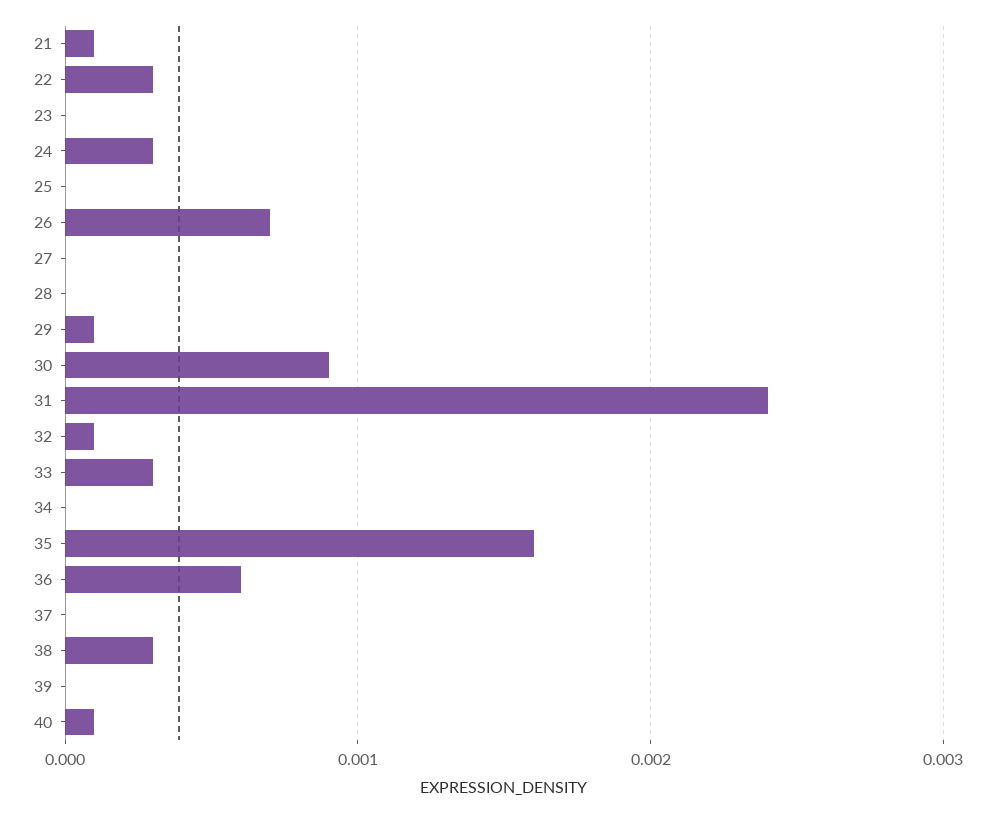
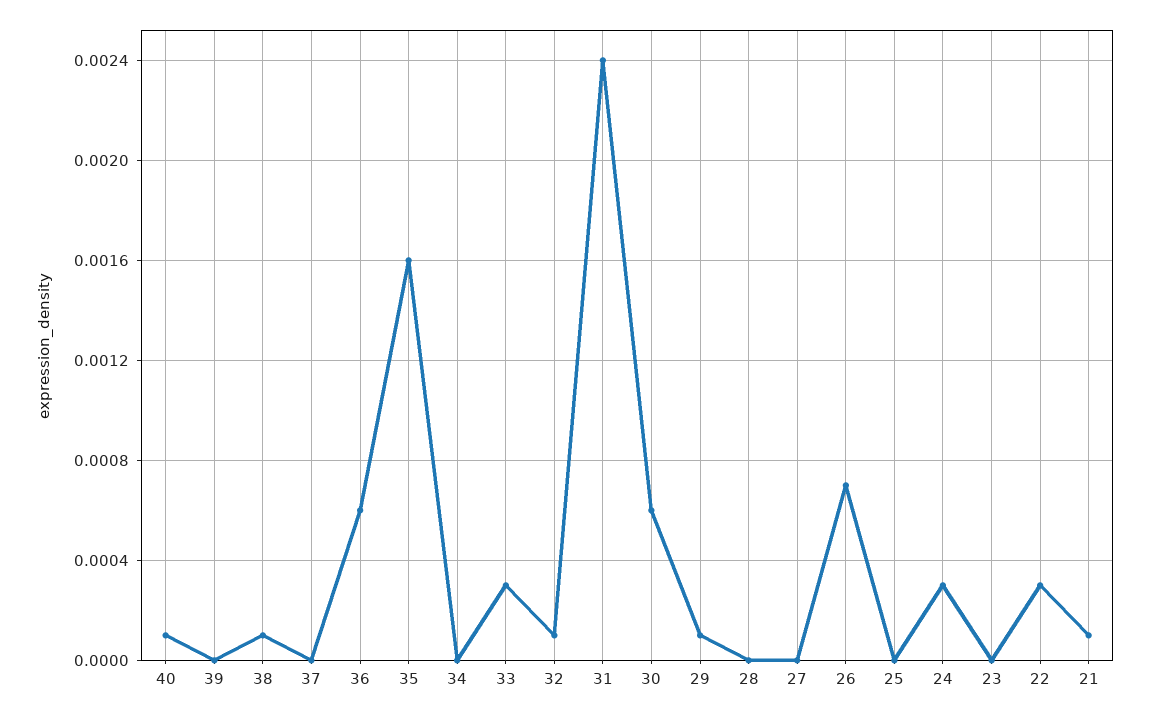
30: 0.0009 -> 0.0006
38: 0.0003 -> 0.0001

